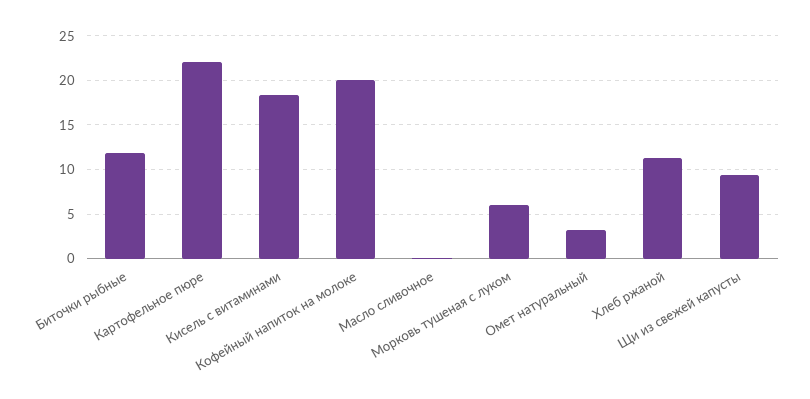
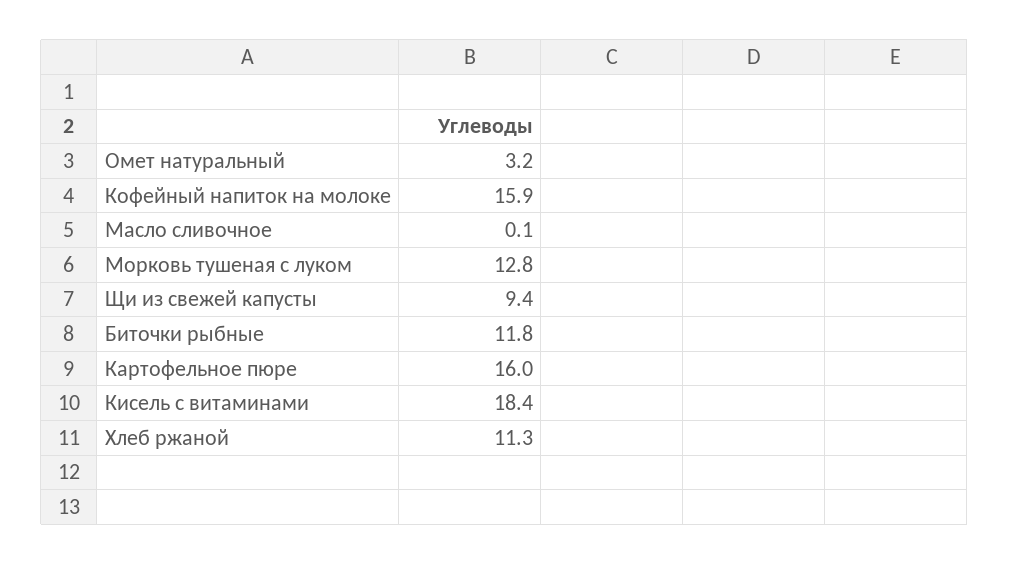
Картофельное пюре: 22 -> 16
Кофейный напиток на молоке: 20 -> 15.9
Морковь тушеная с луком: 6 -> 12.8

